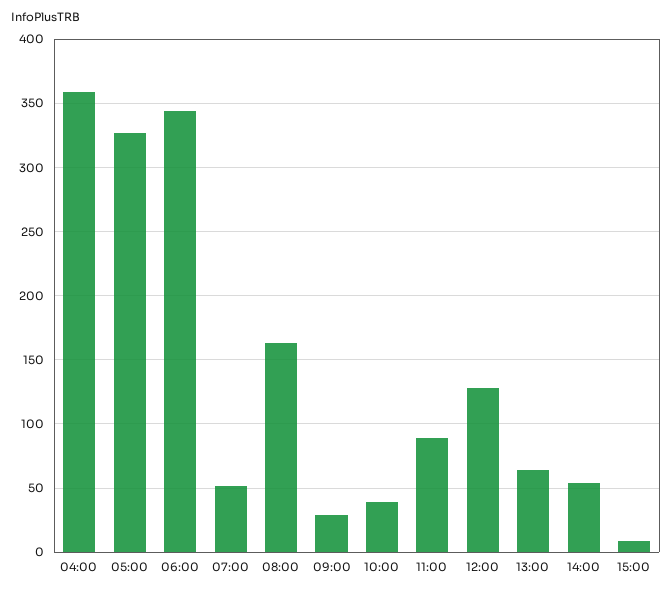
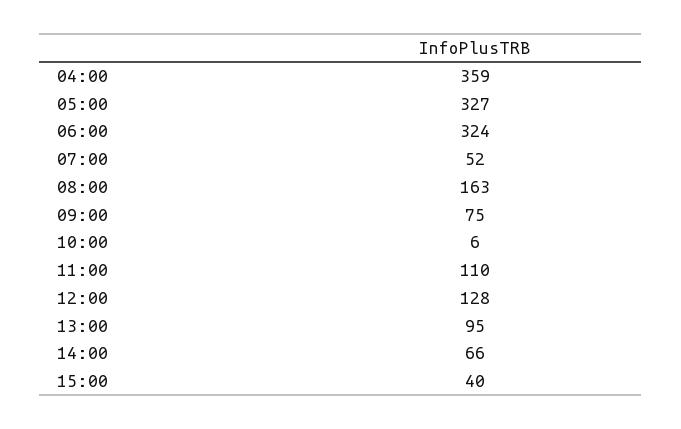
06:00: 345 -> 324
09:00: 30 -> 75
10:00: 40 -> 6
11:00: 90 -> 110
13:00: 65 -> 95
14:00: 55 -> 66
15:00: 10 -> 40

